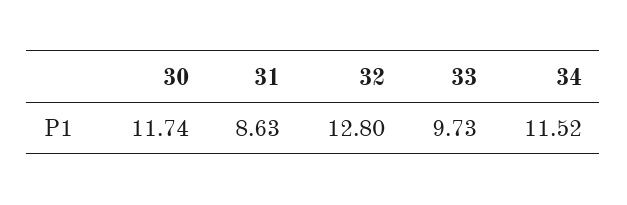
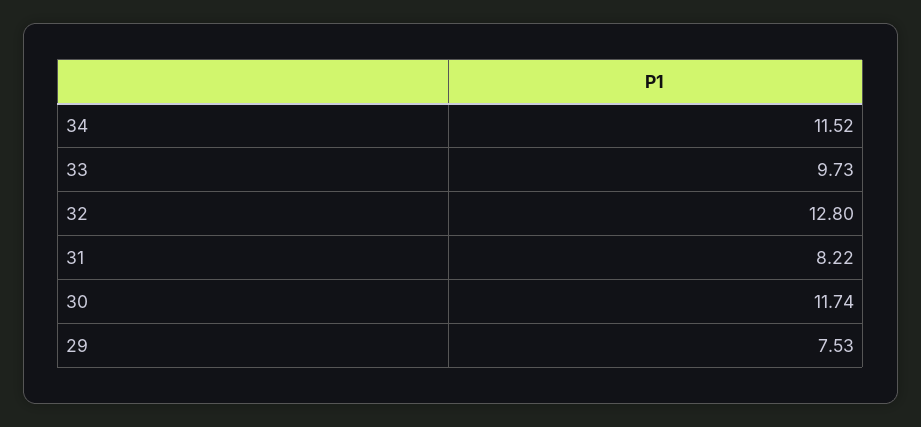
31: 8.63 -> 8.22
29: none -> 7.53

